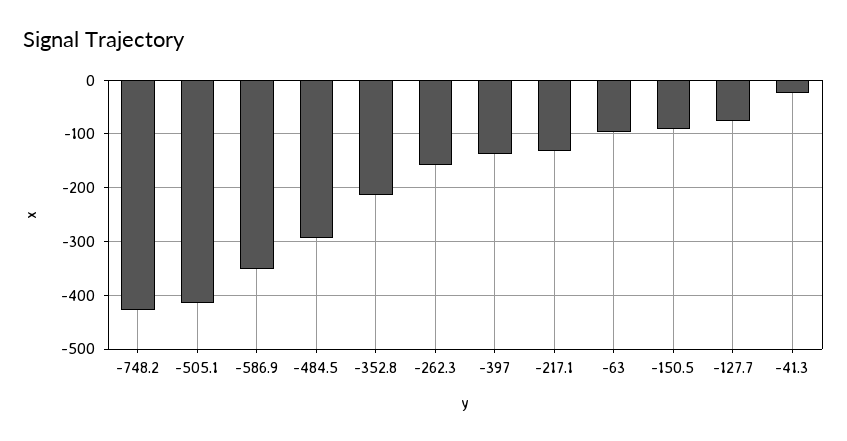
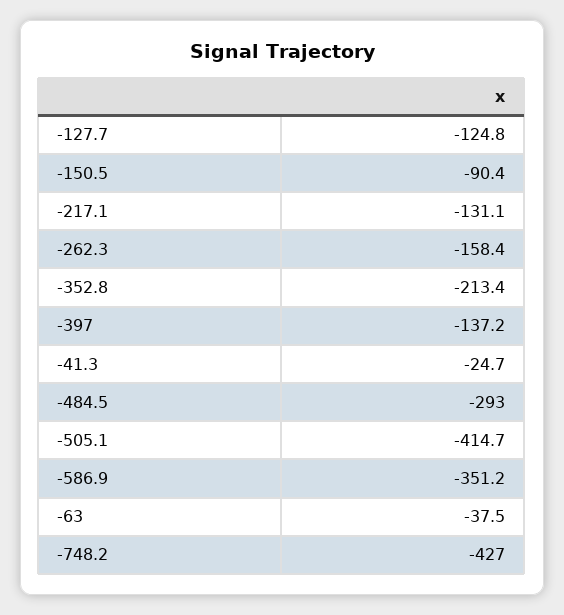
-63: -100 -> -37.5
-127.7: -80 -> -124.8

